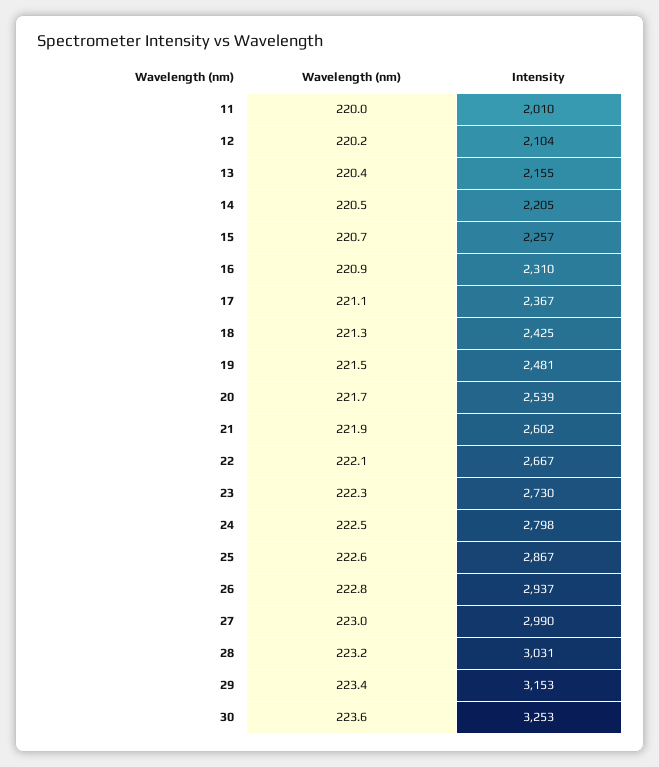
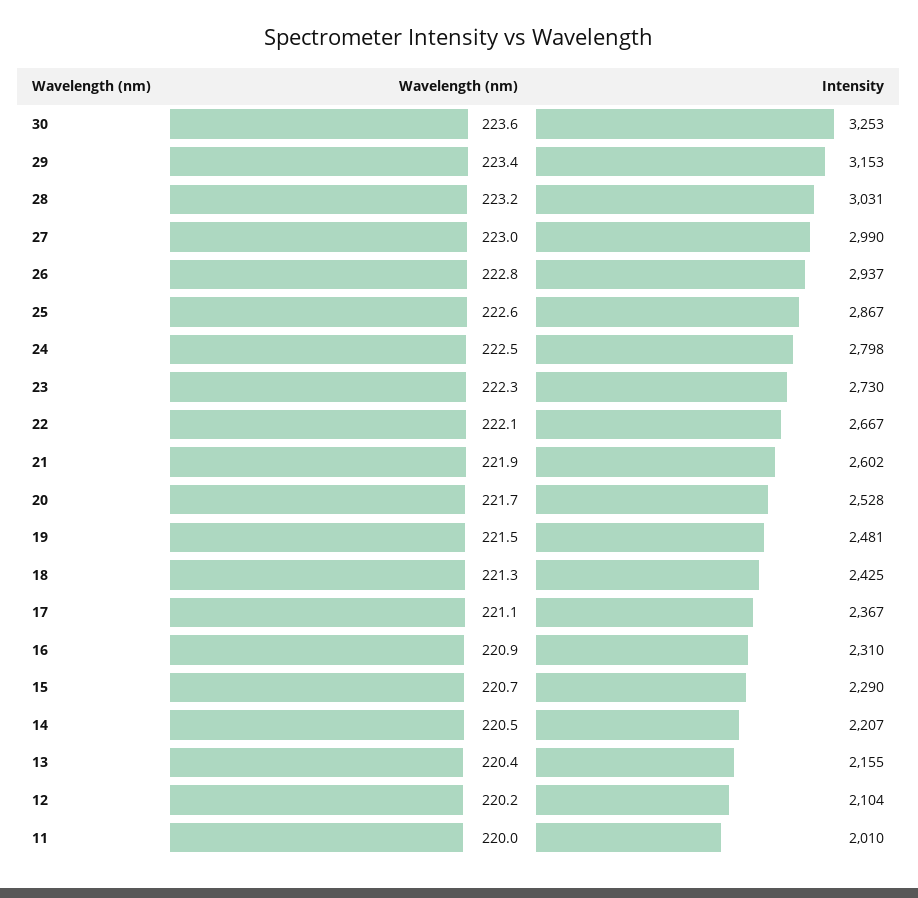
Intensity, 14: 2205 -> 2207
Intensity, 15: 2257 -> 2290
Intensity, 20: 2539 -> 2528

